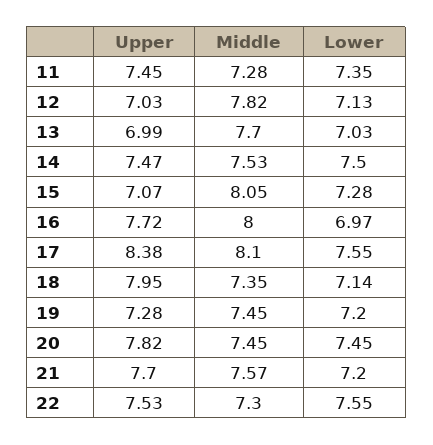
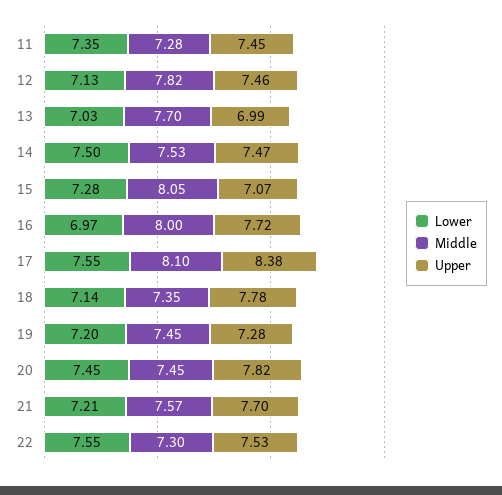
Upper, 12: 7.03 -> 7.46
Upper, 18: 7.95 -> 7.78
Lower, 21: 7.2 -> 7.21

